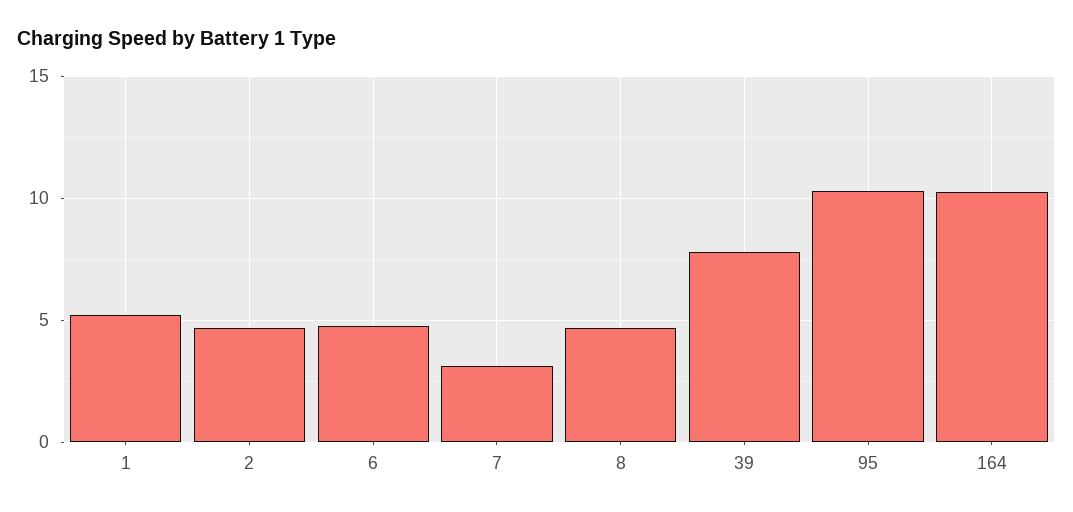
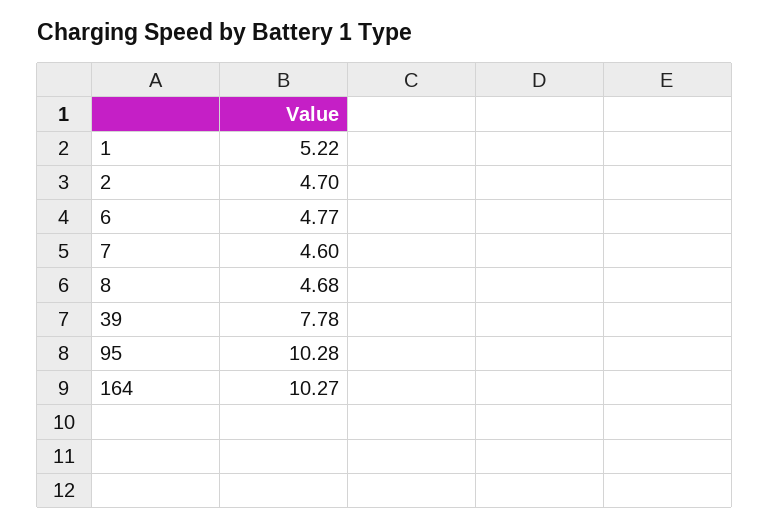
7: 3 -> 4.6

